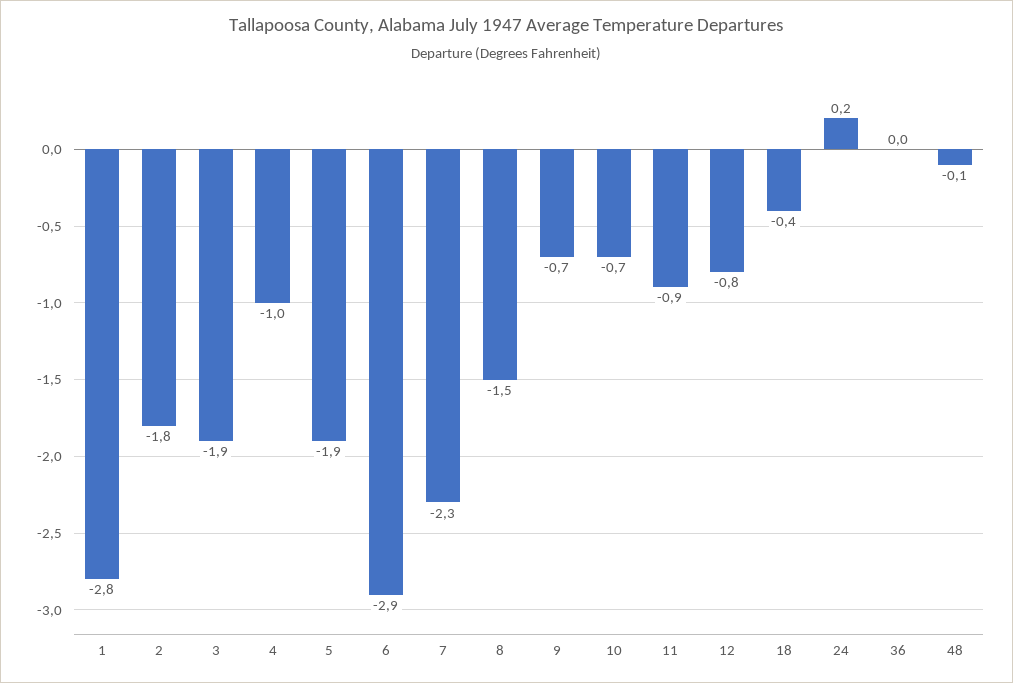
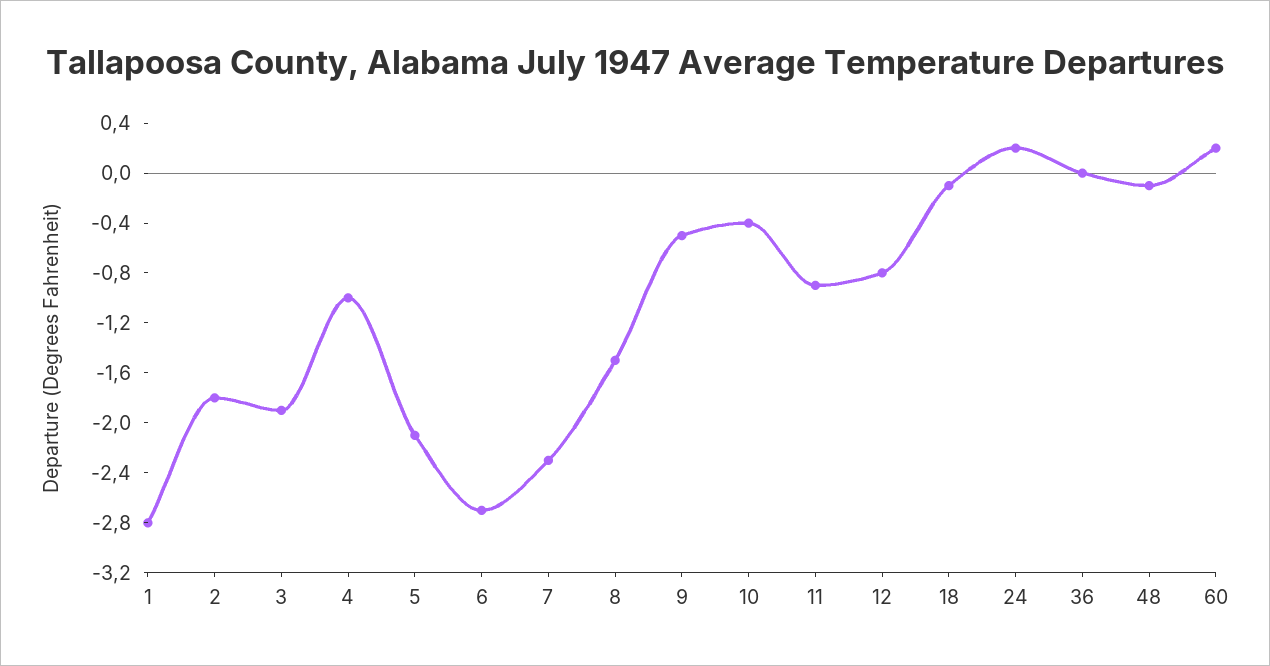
5: -1.9 -> -2.1
6: -2.9 -> -2.7
9: -0.7 -> -0.5
10: -0.7 -> -0.4
18: -0.4 -> -0.1
60: none -> 0.2

